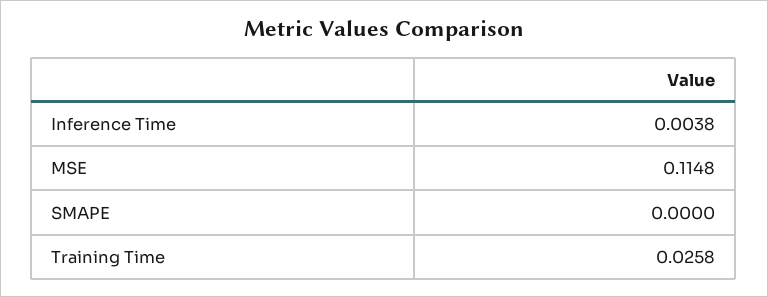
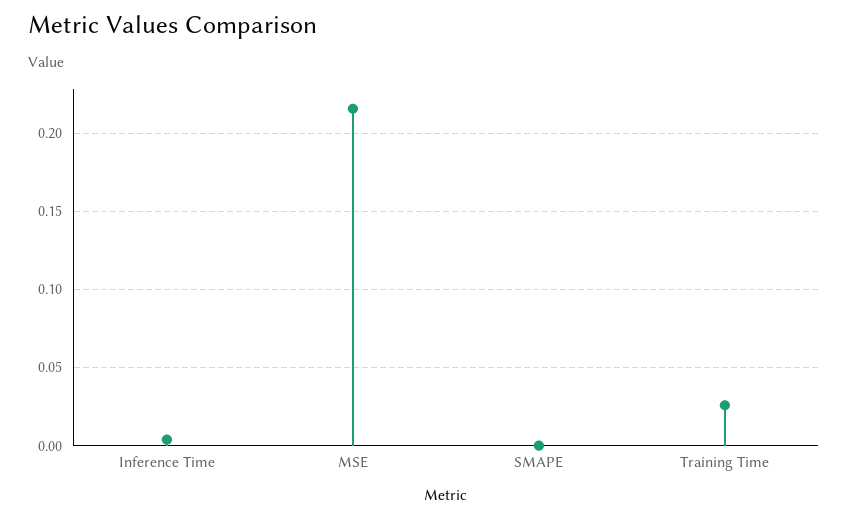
MSE: 0.1148 -> 0.215

